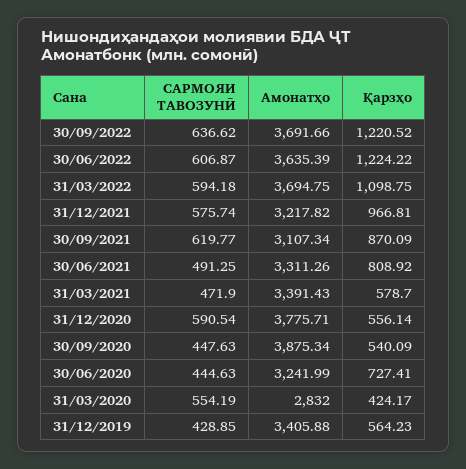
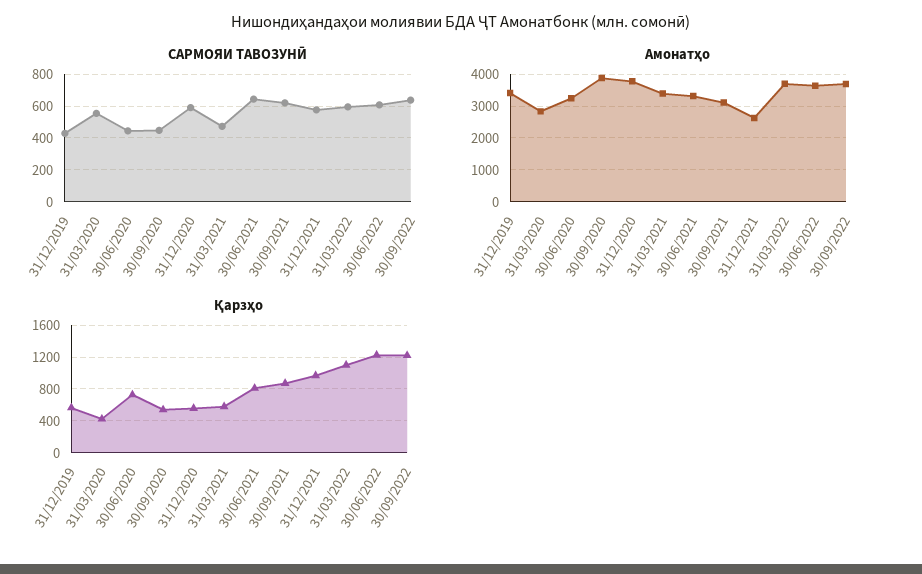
Амонатҳо, 31/12/2021: 3217.82 -> 2600
САРМОЯИ ТАВОЗУНӢ, 30/06/2021: 491.25 -> 650

